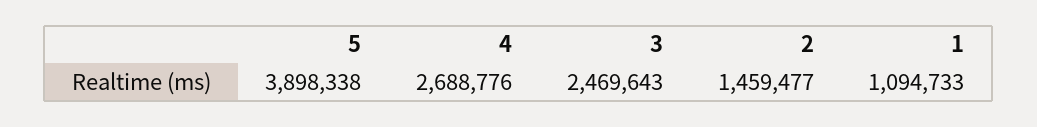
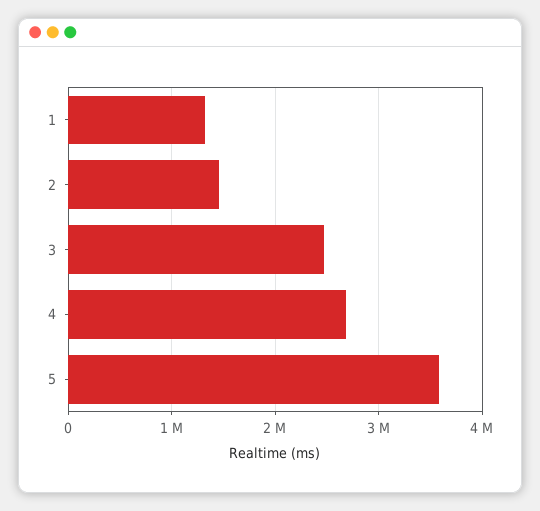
5: 3898338 -> 3600000
1: 1094733 -> 1300000

